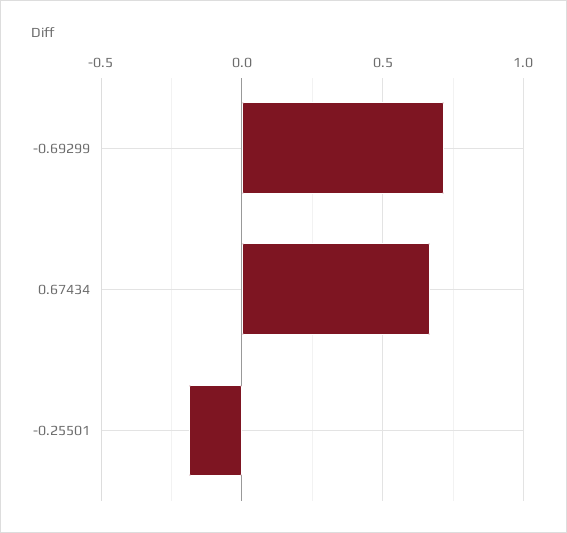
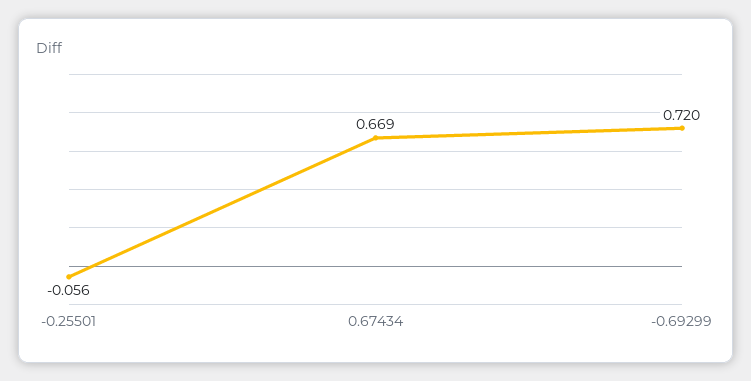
-0.25501: -0.2 -> -0.056

